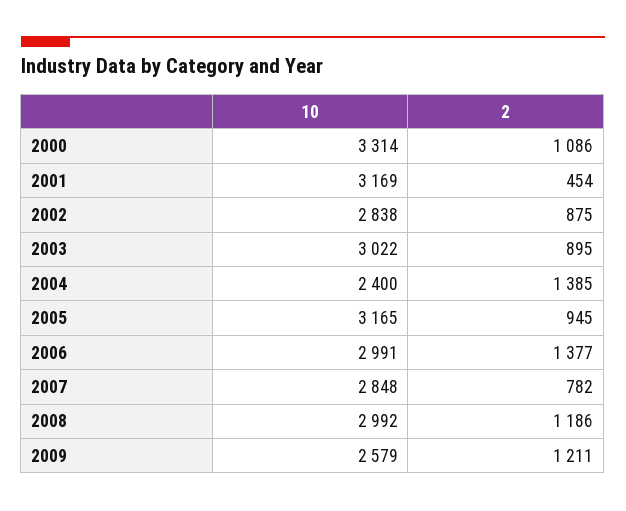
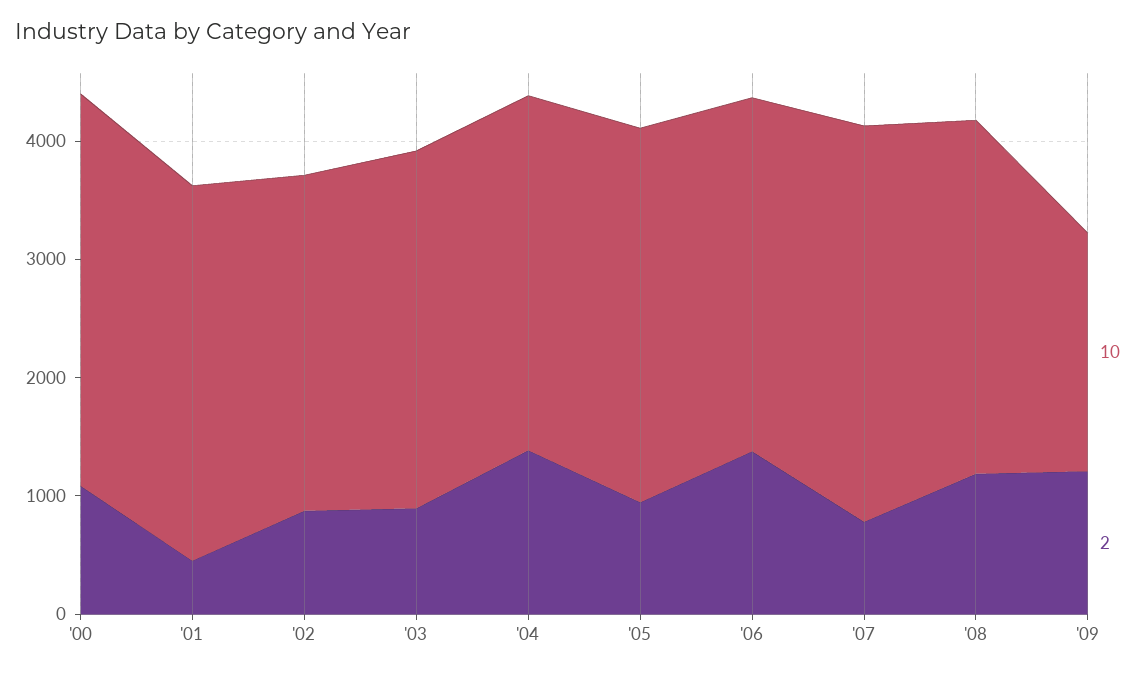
10, 2004: 2400 -> 3000
10, 2007: 2848 -> 3400
10, 2009: 2579 -> 2000

